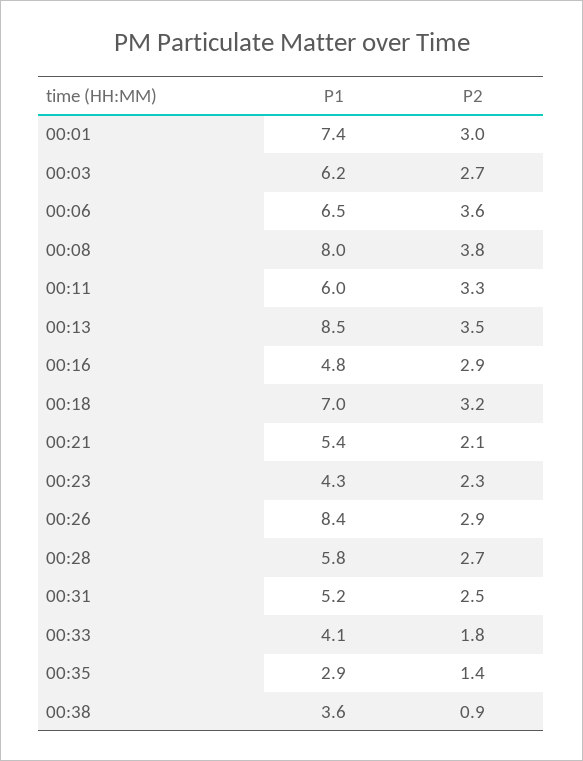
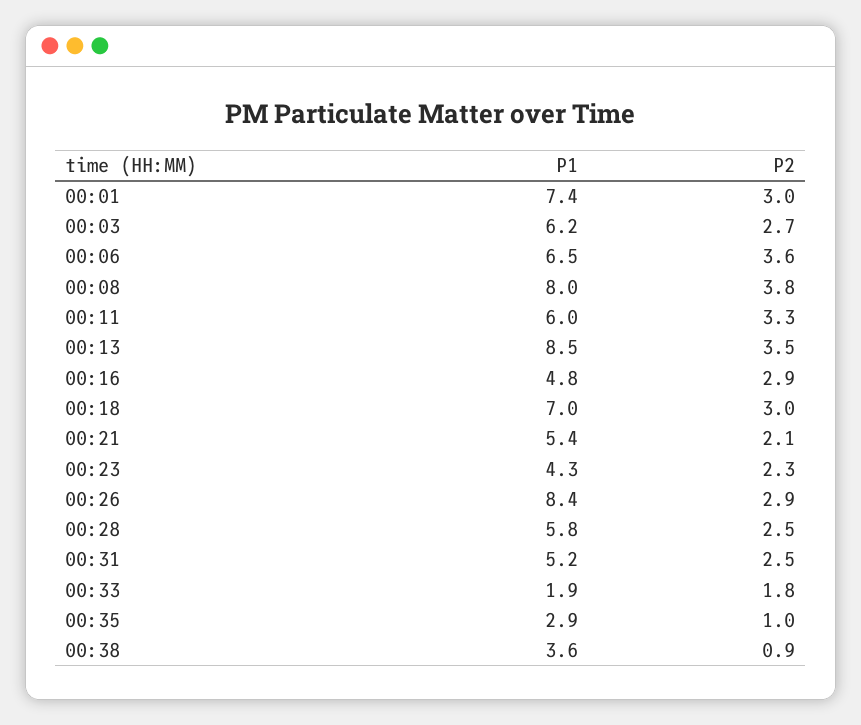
P2, 00:18: 3.2 -> 3
P2, 00:28: 2.7 -> 2.5
P1, 00:33: 4.1 -> 1.9
P2, 00:35: 1.4 -> 1

